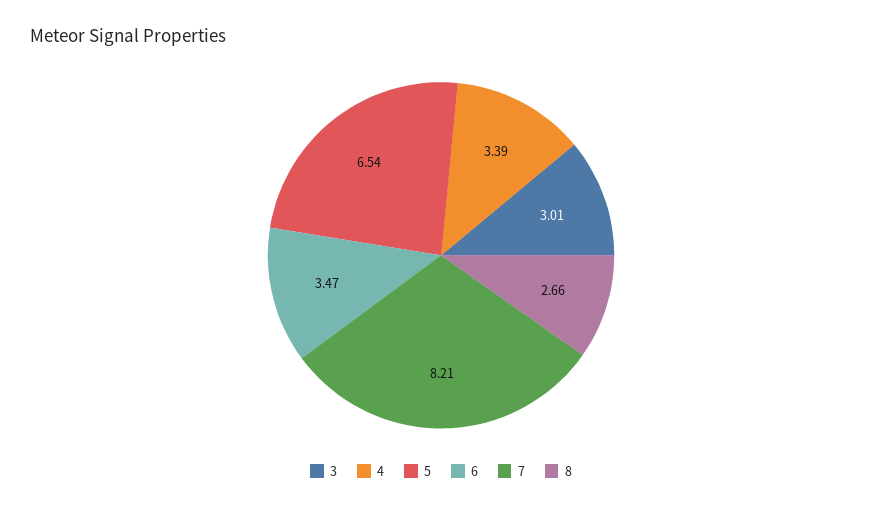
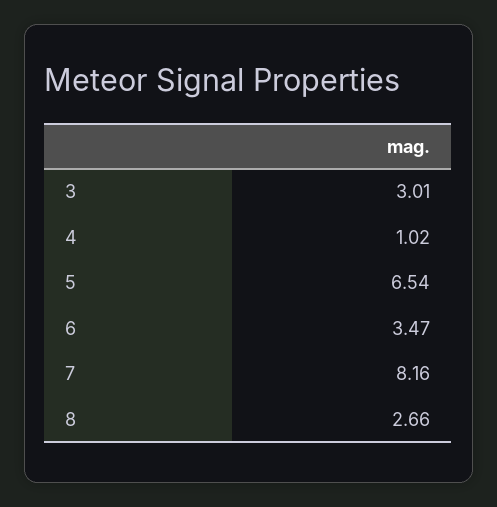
4: 3.39 -> 1.02
7: 8.21 -> 8.16

